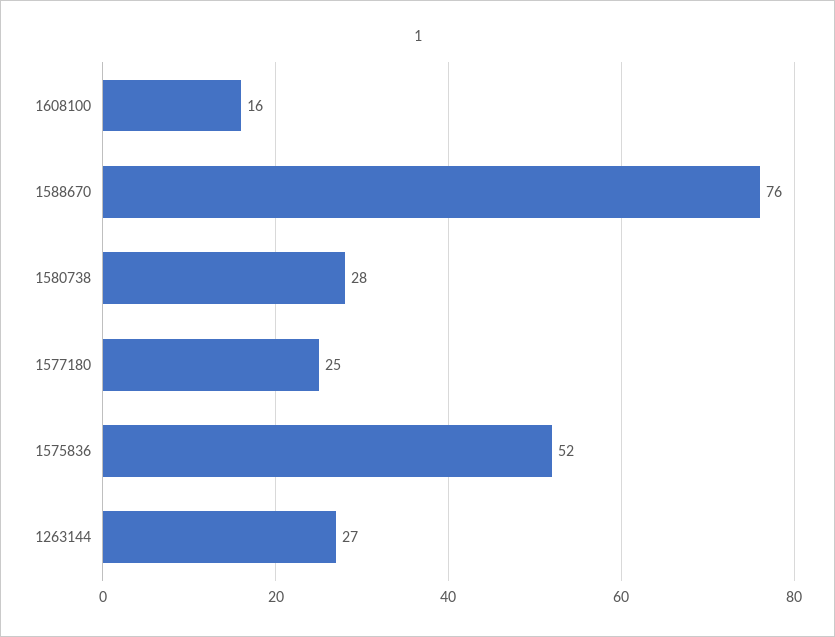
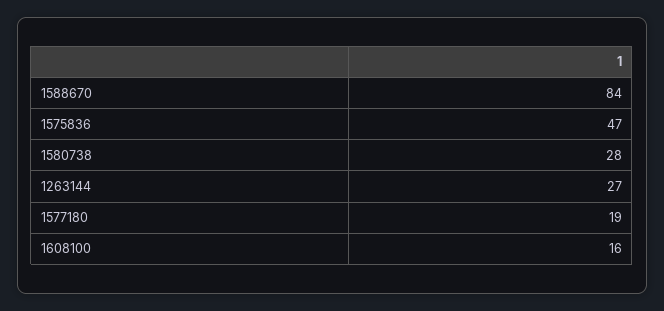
1588670: 76 -> 84
1577180: 25 -> 19
1575836: 52 -> 47

